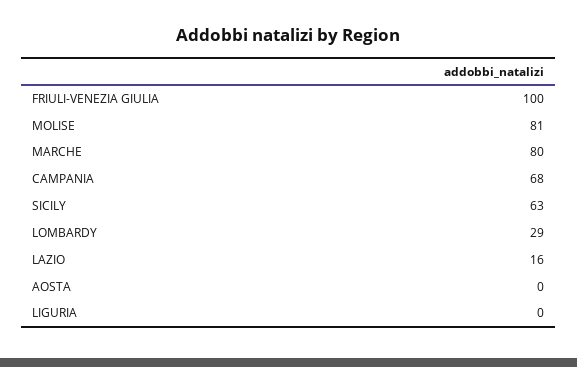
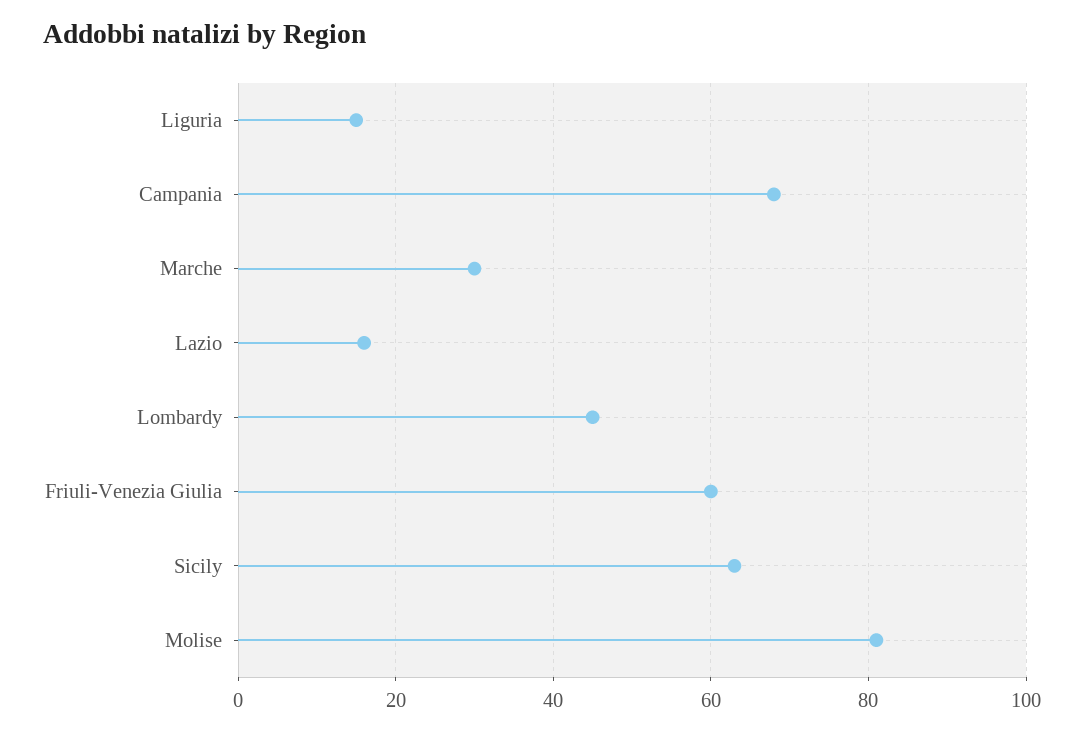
FRIULI-VENEZIA GIULIA: 100 -> 60
MARCHE: 80 -> 30
LOMBARDY: 29 -> 45
AOSTA: 0 -> none
LIGURIA: 0 -> 15

